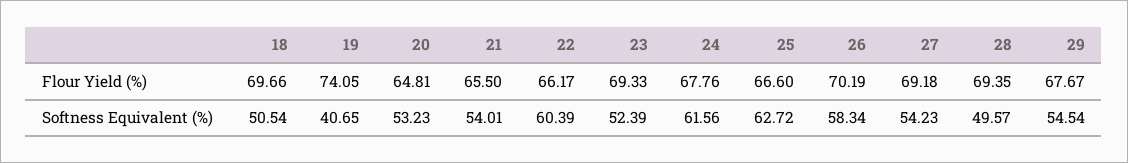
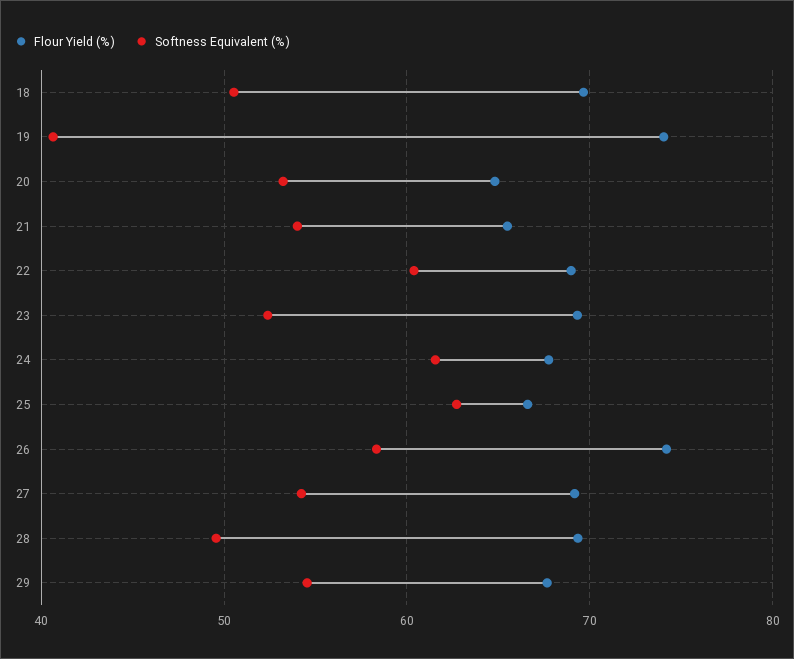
Flour Yield (%), 22: 66.17 -> 69
Flour Yield (%), 26: 70.19 -> 74

